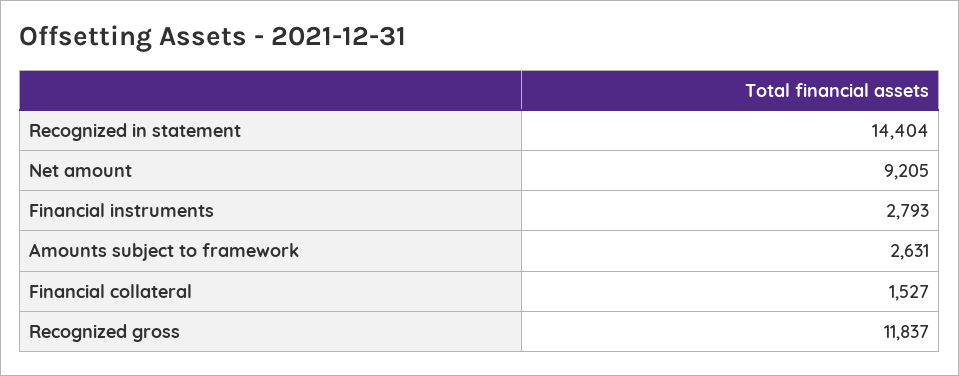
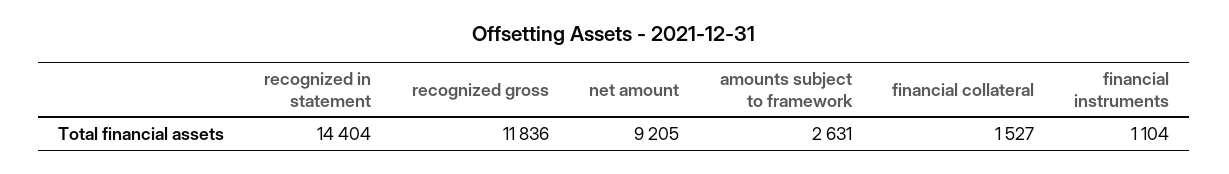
Financial instruments: 2793 -> 1104
Recognized gross: 11837 -> 11836

